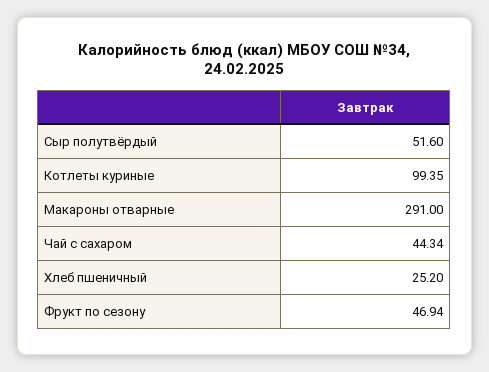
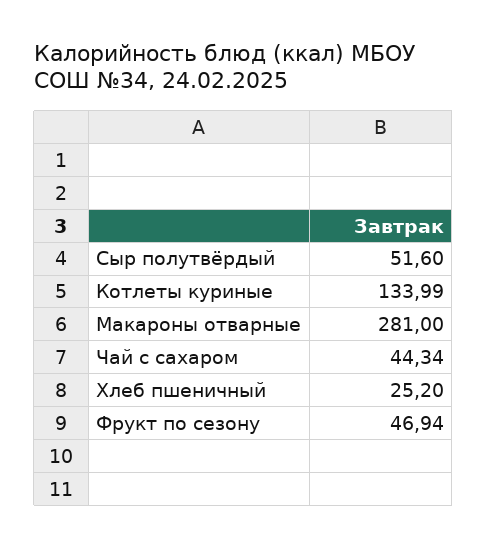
Котлеты куриные: 99.35 -> 133.99
Макароны отварные: 291 -> 281

